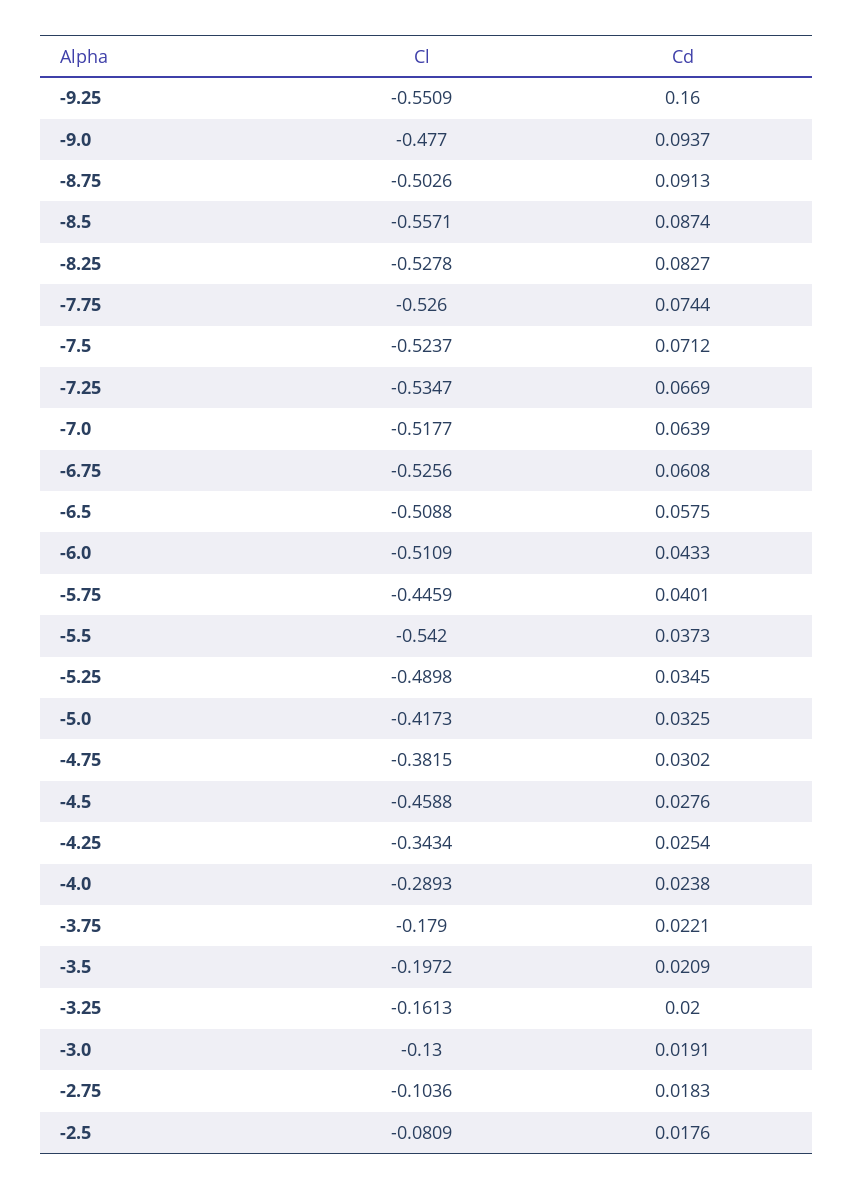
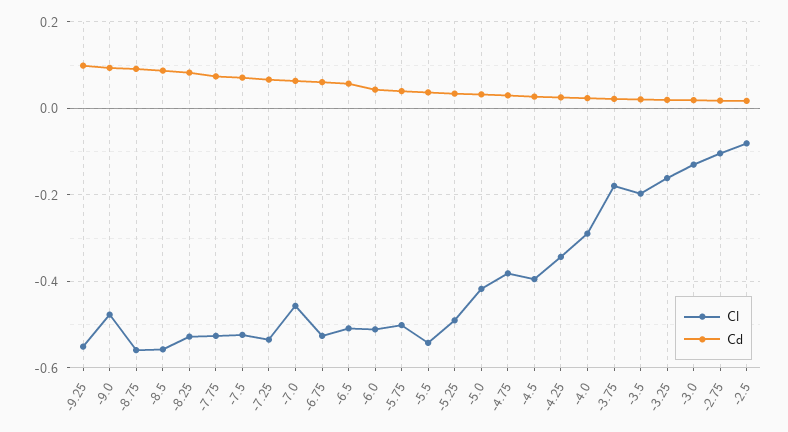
Cd, -9.25: 0.16 -> 0.1
Cl, -8.75: -0.5026 -> -0.56
Cl, -7.0: -0.5177 -> -0.46
Cl, -5.75: -0.4459 -> -0.5
Cl, -4.5: -0.4588 -> -0.4

